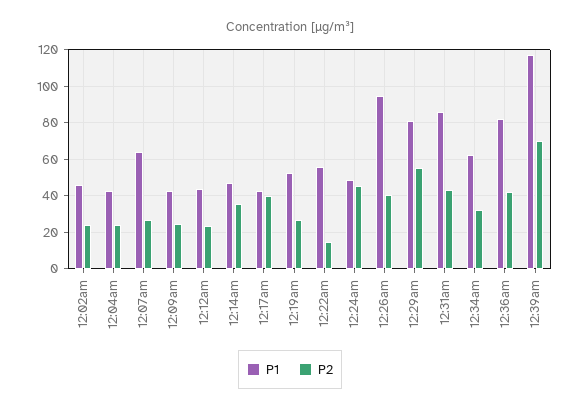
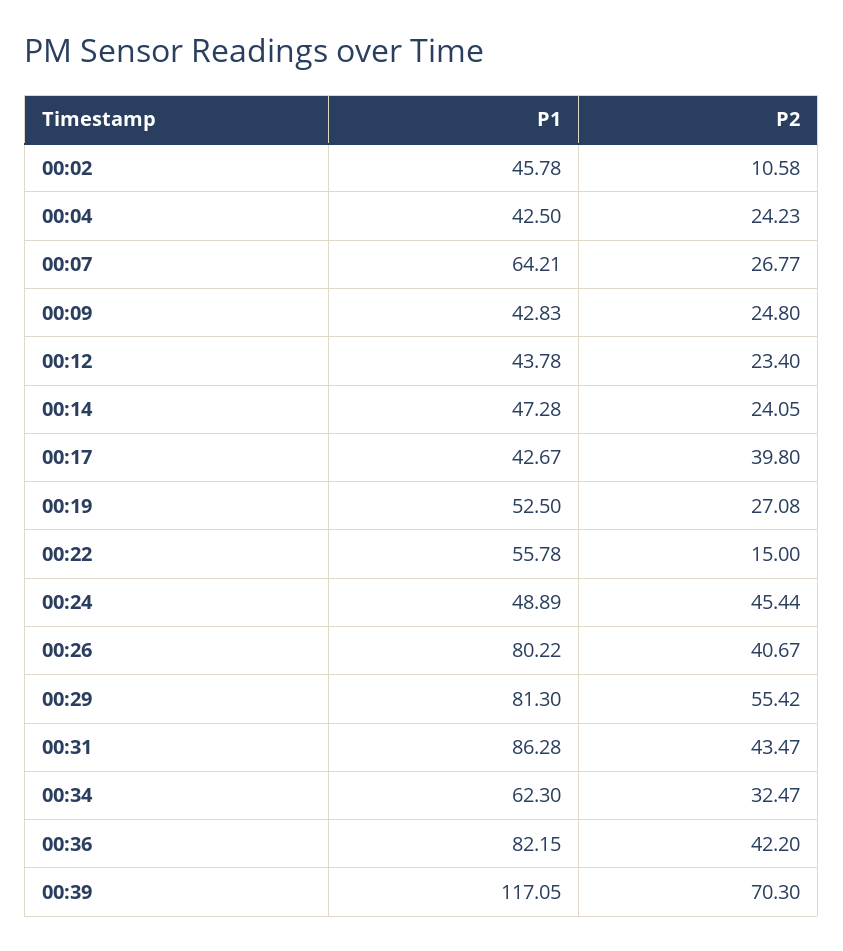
P2, 12:02am: 25 -> 10.58
P2, 12:14am: 35 -> 24.05
P1, 12:26am: 95 -> 80.22

